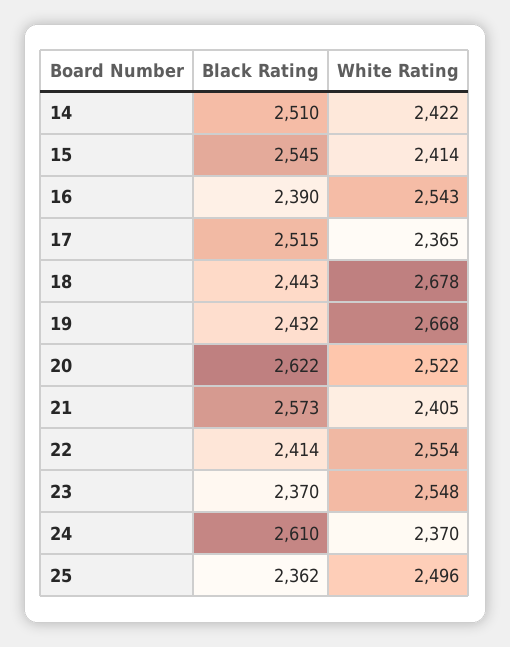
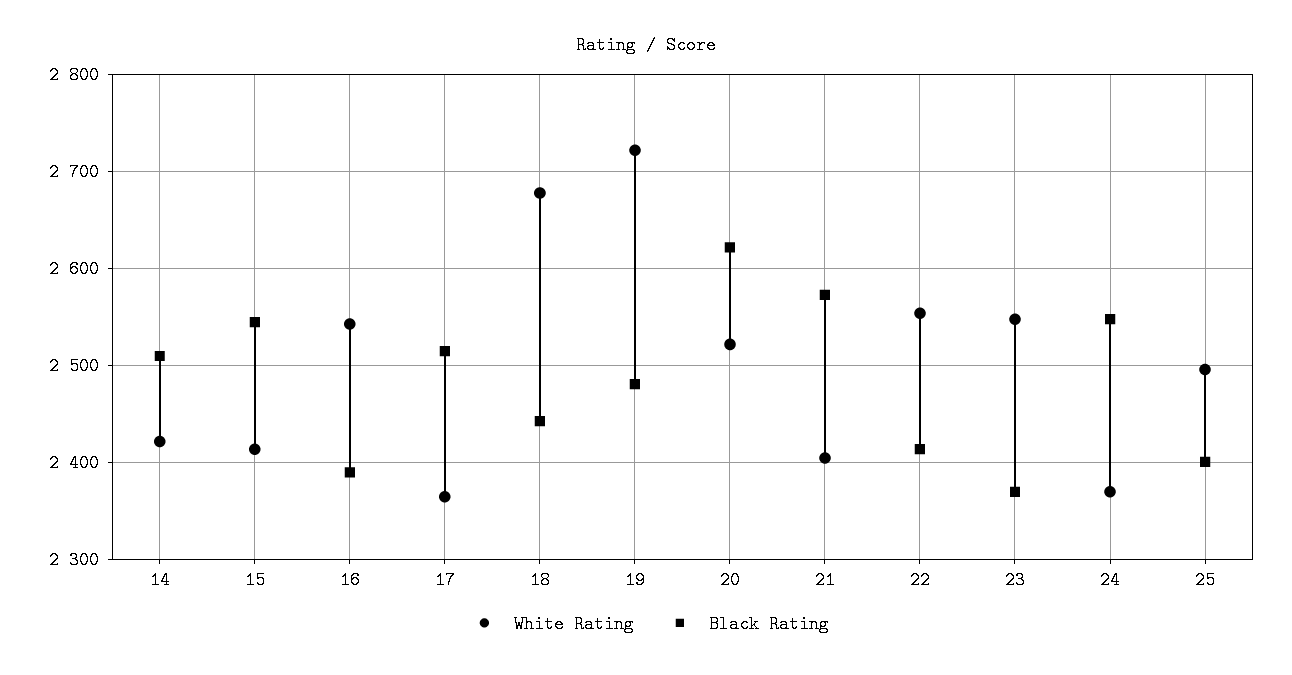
Black Rating, 19: 2432 -> 2480
White Rating, 19: 2668 -> 2720
Black Rating, 24: 2610 -> 2550
Black Rating, 25: 2362 -> 2400

